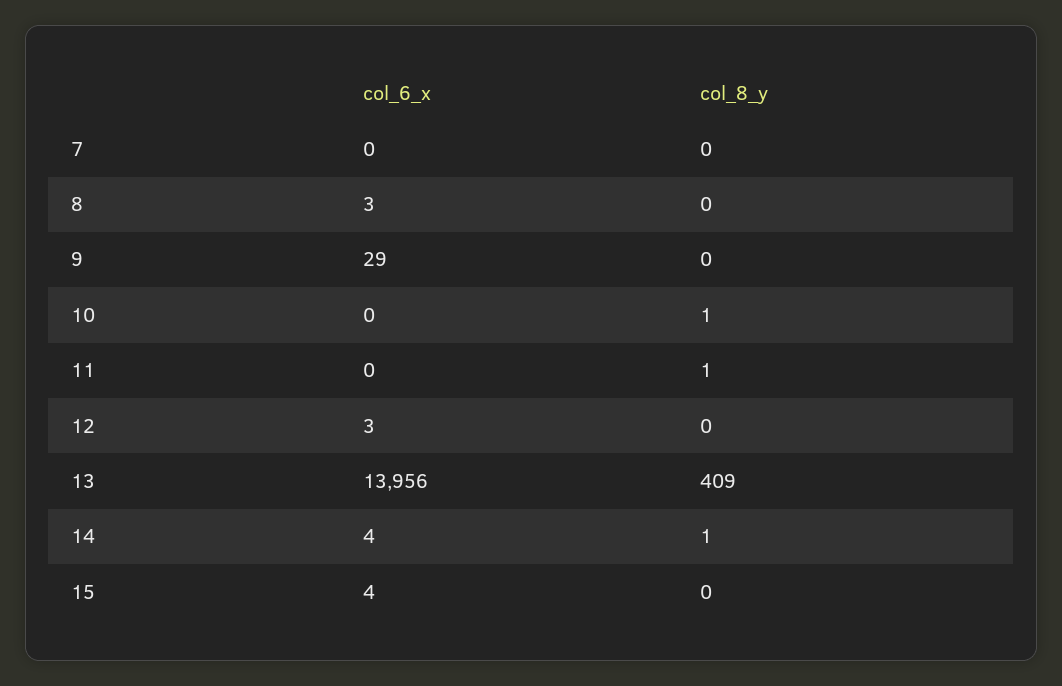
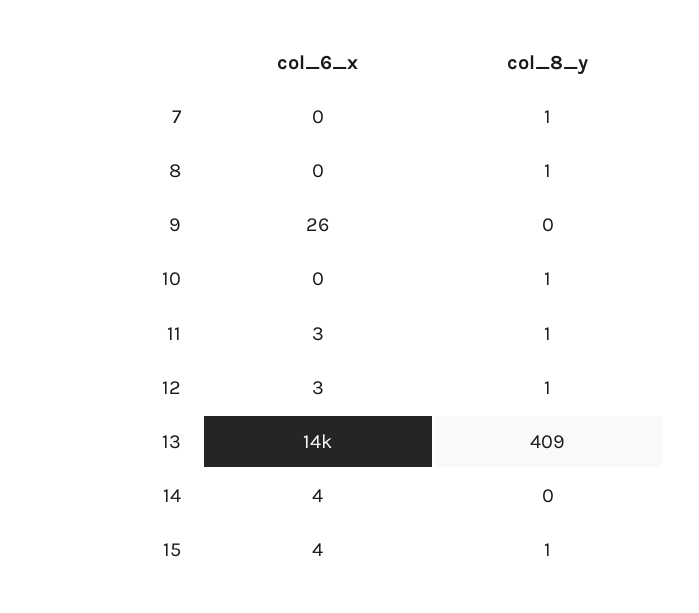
col_8_y, 7: 0 -> 1
col_6_x, 8: 3 -> 0
col_8_y, 8: 0 -> 1
col_6_x, 9: 29 -> 26
col_6_x, 11: 0 -> 3
col_8_y, 12: 0 -> 1
col_8_y, 14: 1 -> 0
col_8_y, 15: 0 -> 1

